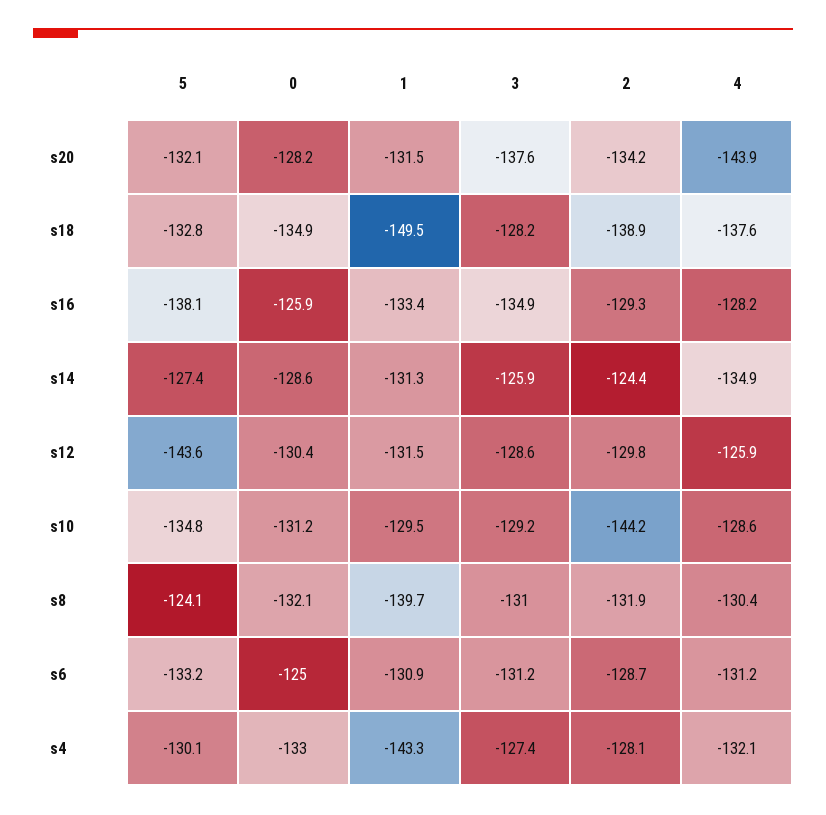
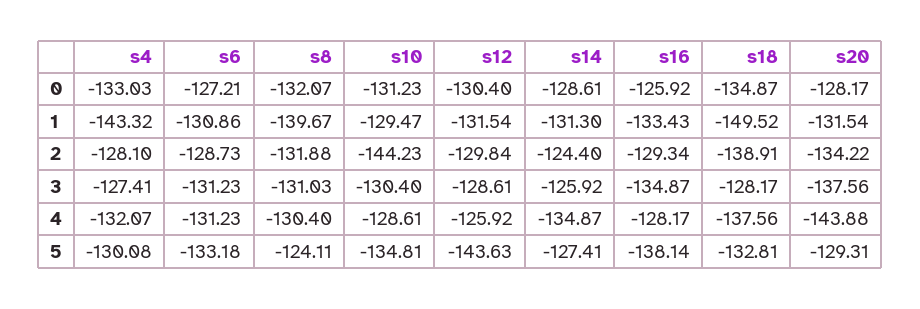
5, s20: -132.1 -> -129.31
3, s10: -129.2 -> -130.4
0, s6: -125 -> -127.21

